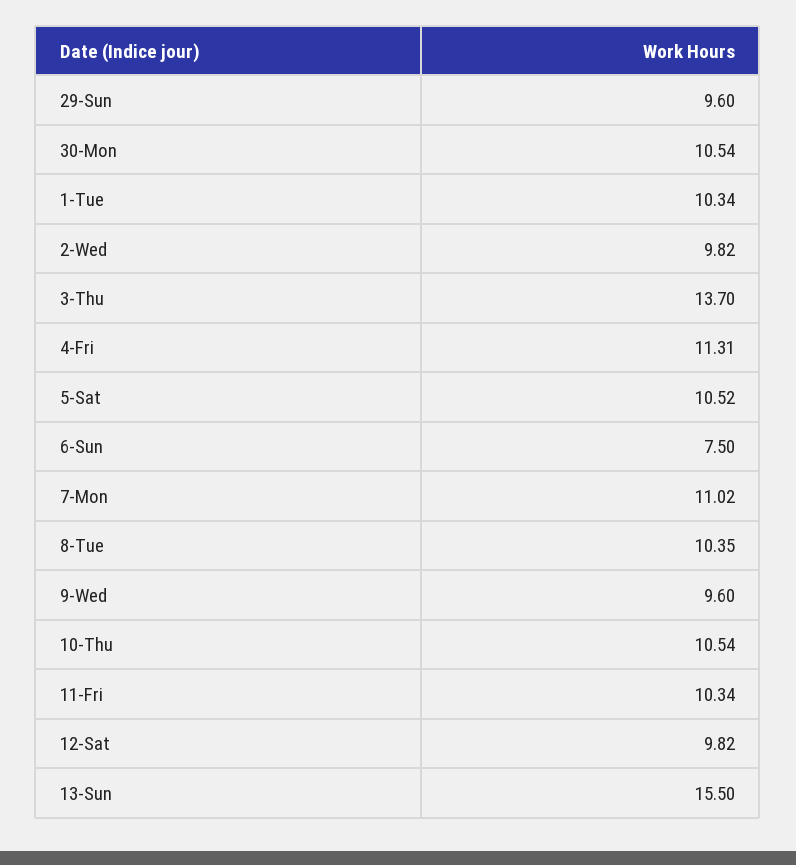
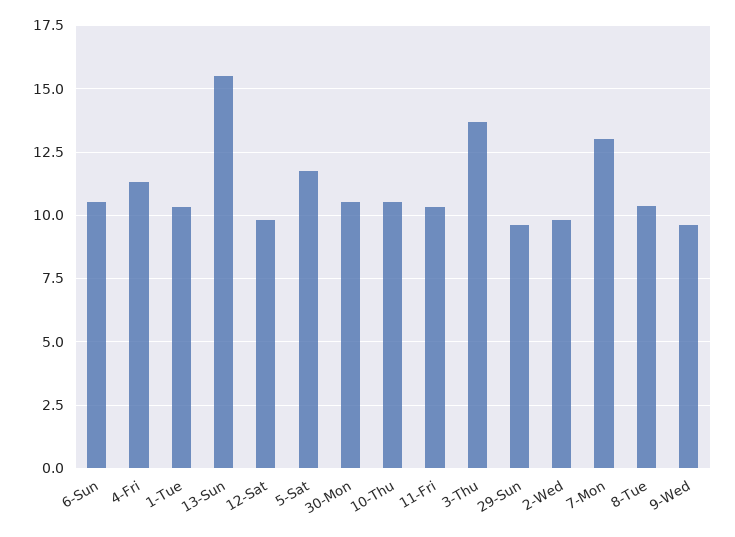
5-Sat: 10.52 -> 11.75
6-Sun: 7.5 -> 10.5
7-Mon: 11.02 -> 13

